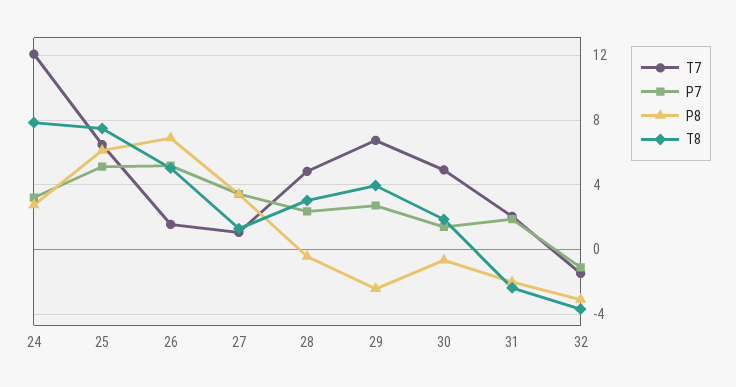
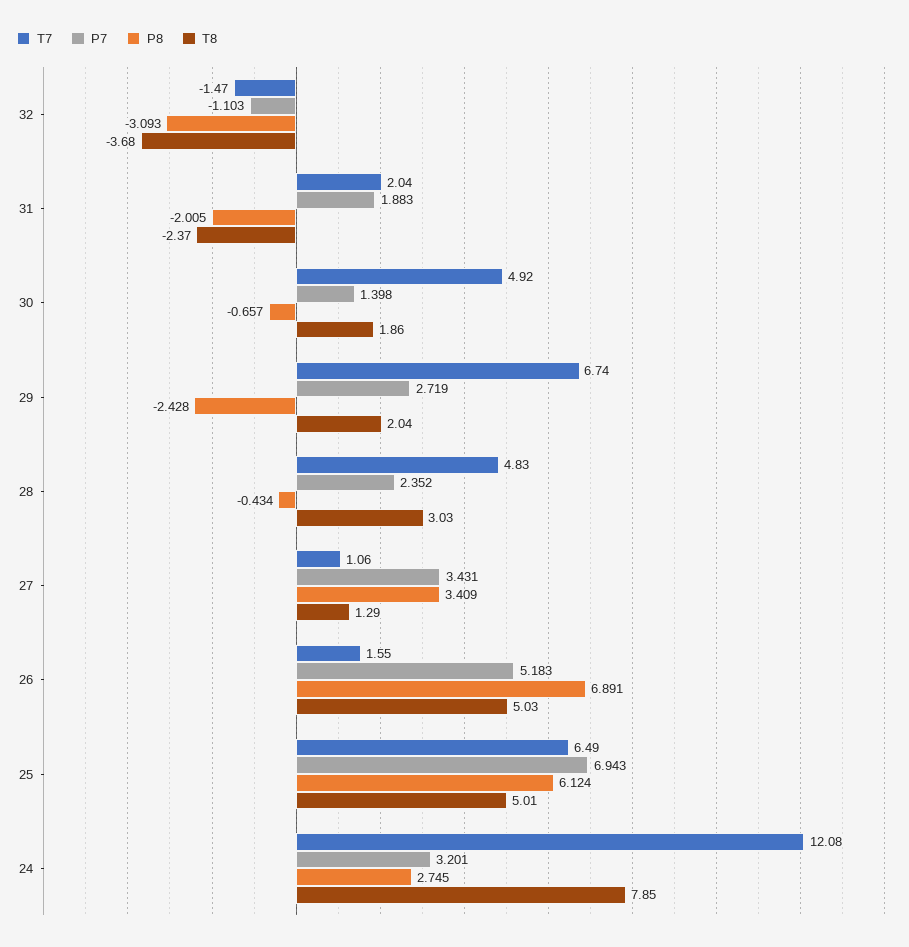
P7, 25: 5 -> 6.943
T8, 25: 7.5 -> 5.01
T8, 29: 4 -> 2.04

